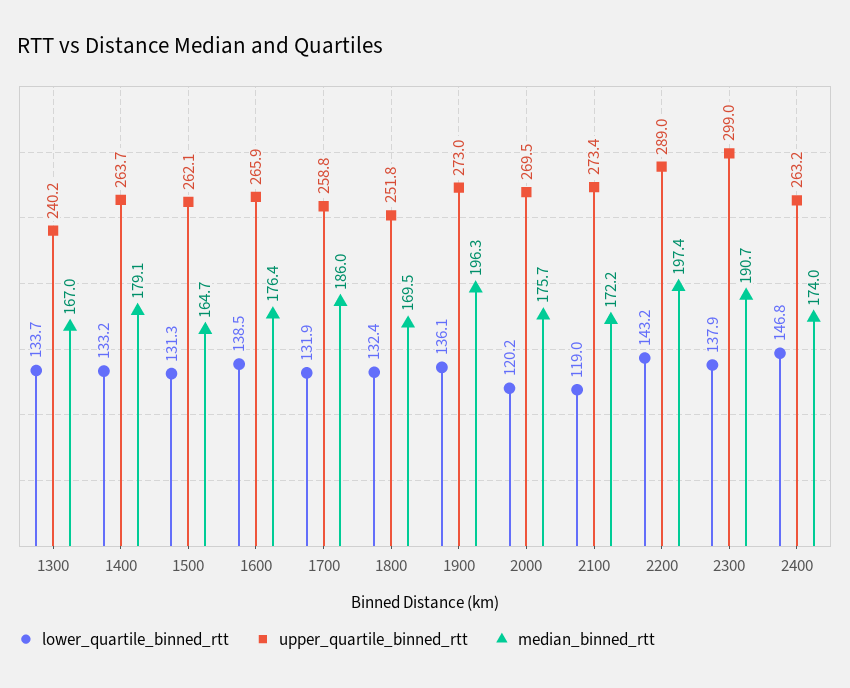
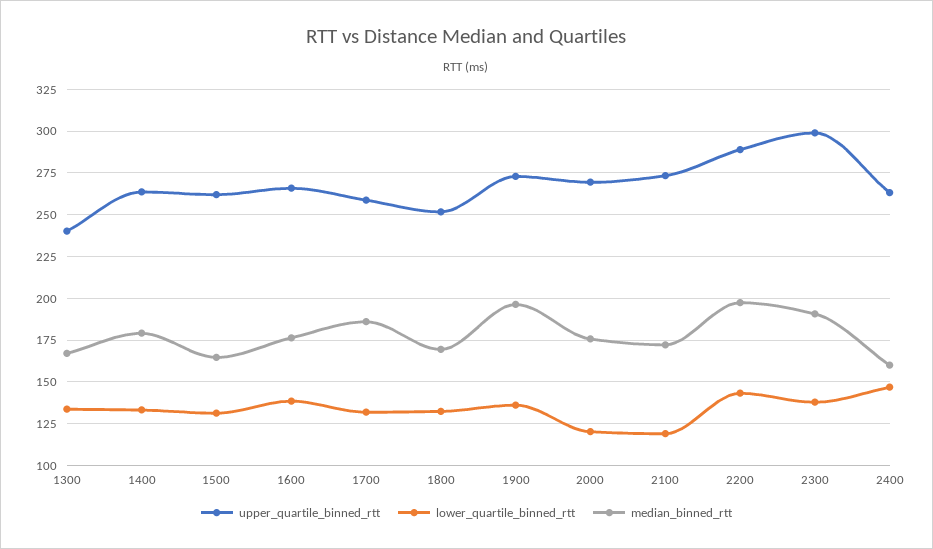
median_binned_rtt, 2400: 174 -> 160

